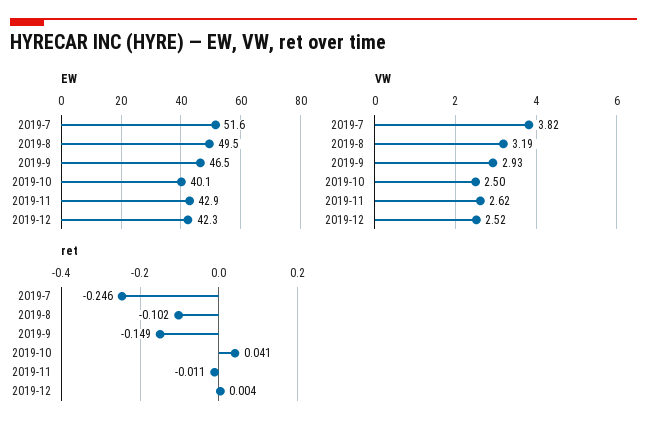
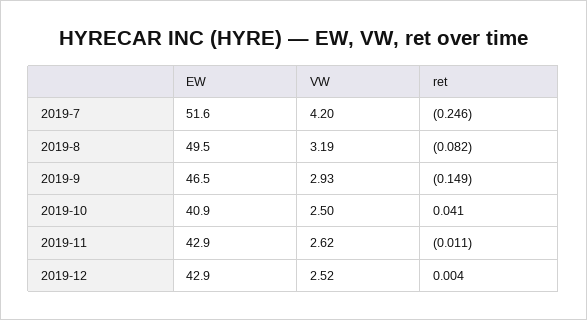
EW, 2019-10: 40.1 -> 40.9
EW, 2019-12: 42.3 -> 42.9
VW, 2019-7: 3.82 -> 4.2
ret, 2019-8: -0.102 -> -0.082

